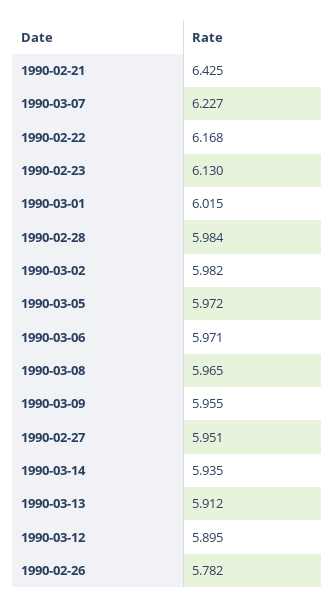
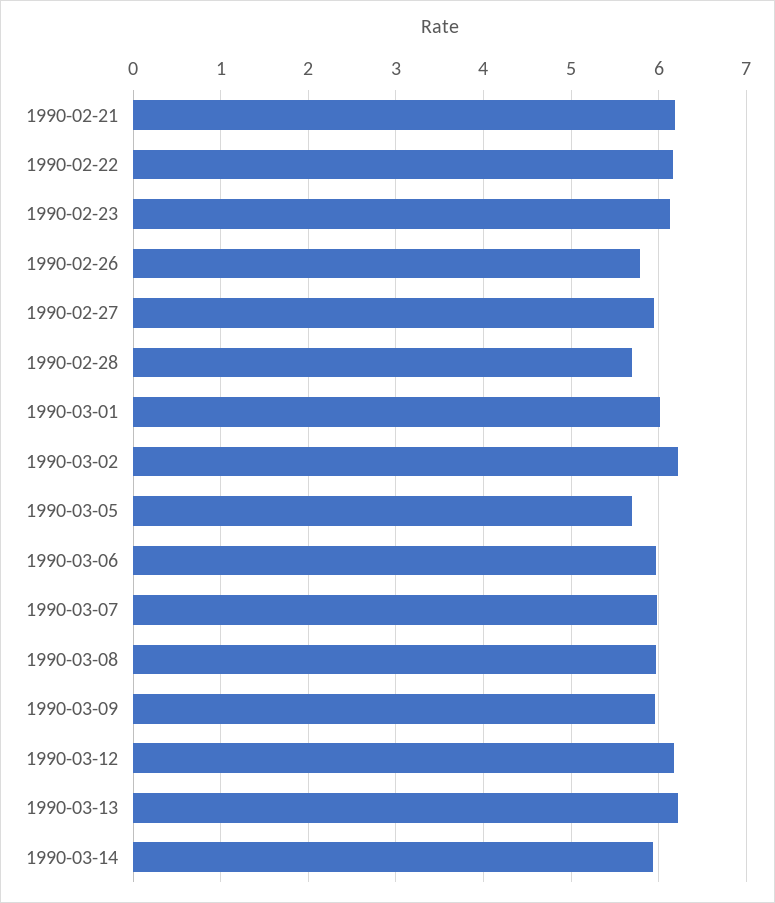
1990-02-21: 6.425 -> 6.2
1990-03-07: 6.227 -> 6
1990-02-28: 5.984 -> 5.7
1990-03-02: 5.982 -> 6.2
1990-03-05: 5.972 -> 5.7
1990-03-13: 5.912 -> 6.2
1990-03-12: 5.895 -> 6.2

